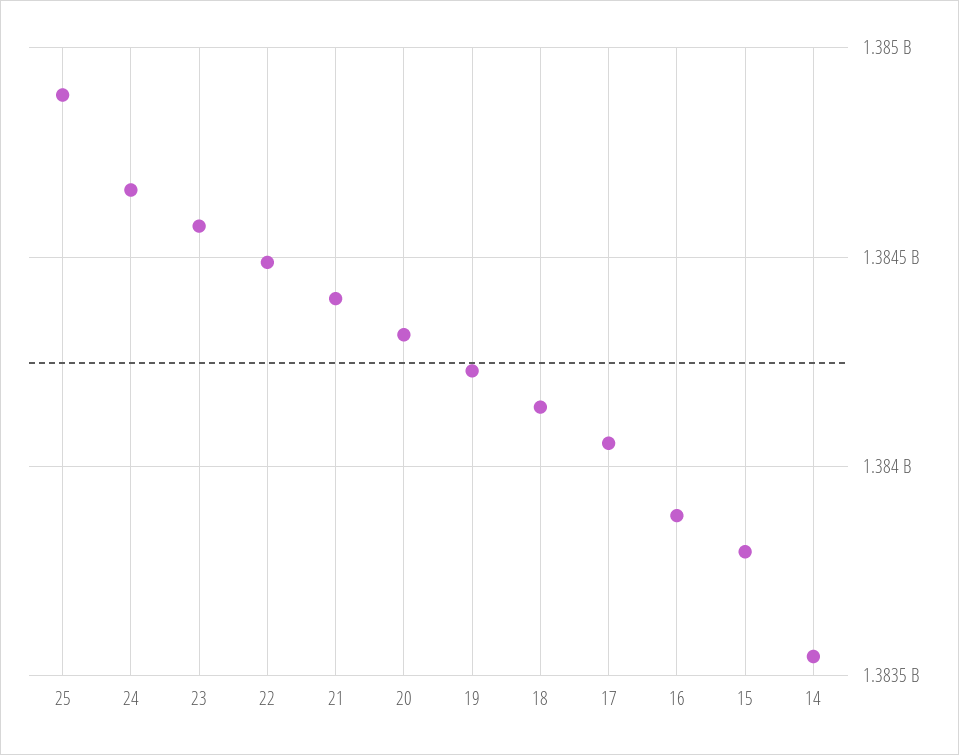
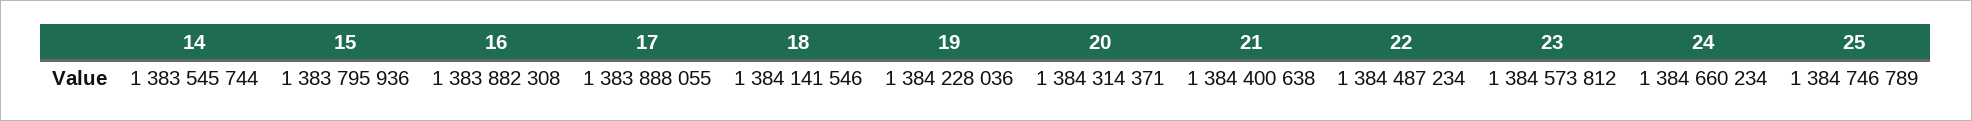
25: 1384900000 -> 1384746789
17: 1384050000 -> 1383888055

